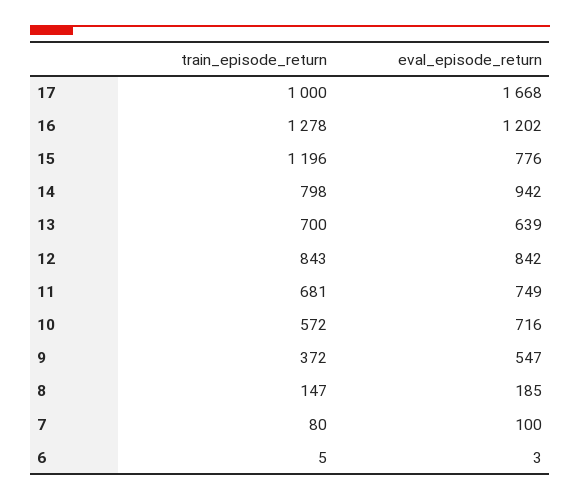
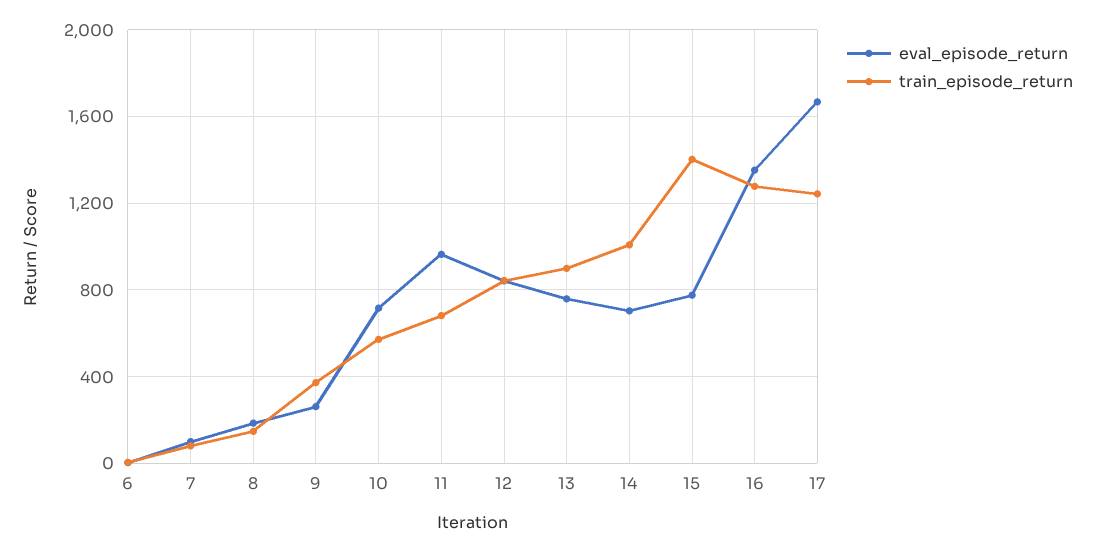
train_episode_return, 17: 1000 -> 1250
eval_episode_return, 16: 1202 -> 1350
train_episode_return, 15: 1196 -> 1400
train_episode_return, 14: 798 -> 1000
eval_episode_return, 14: 942 -> 700
train_episode_return, 13: 700 -> 900
eval_episode_return, 13: 639 -> 750
eval_episode_return, 11: 749 -> 950
eval_episode_return, 9: 547 -> 250

